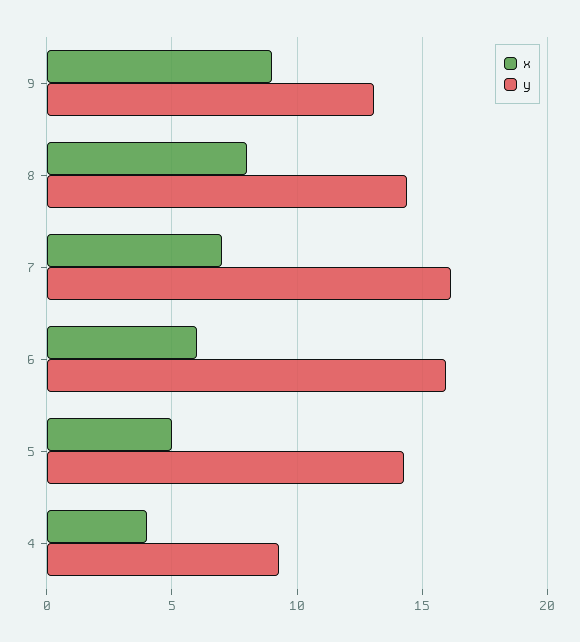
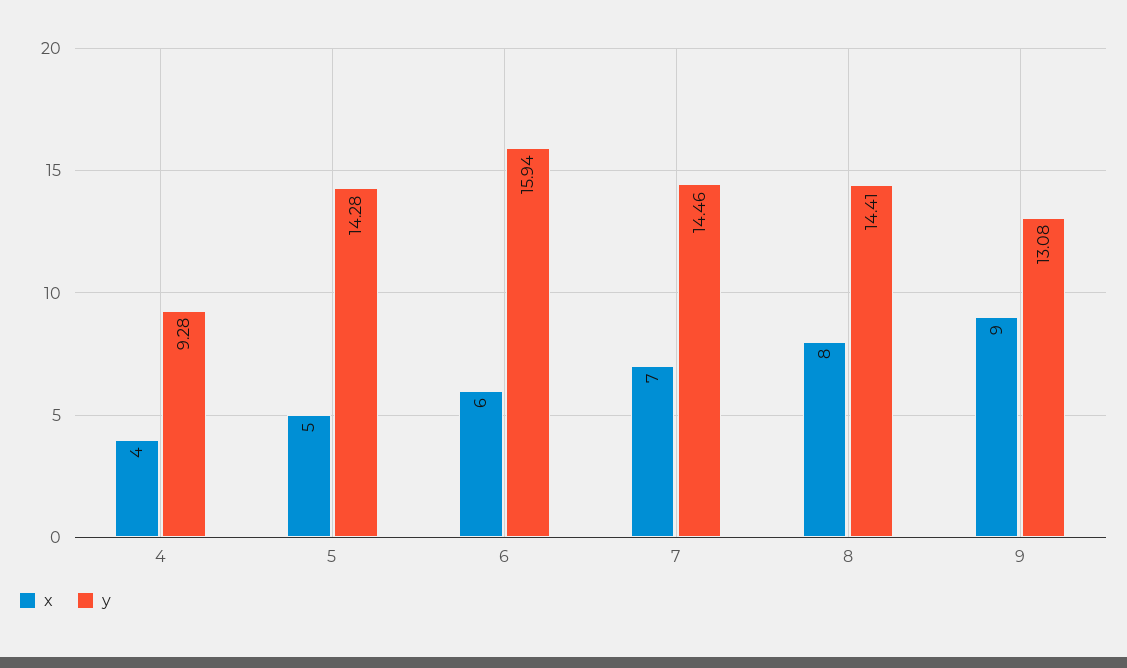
y, 7: 16 -> 14.46

